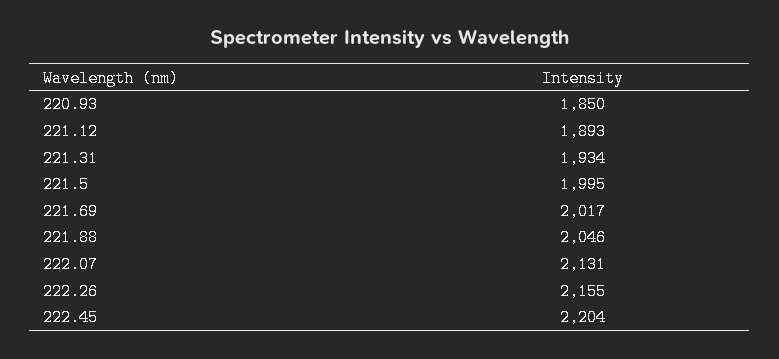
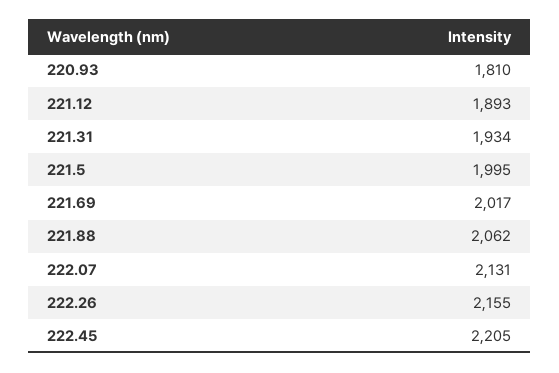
220.93: 1850 -> 1810
221.88: 2046 -> 2062
222.45: 2204 -> 2205

